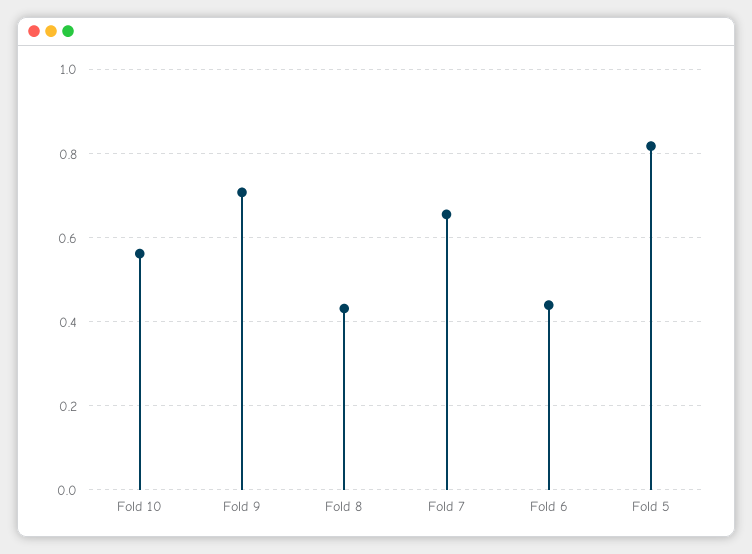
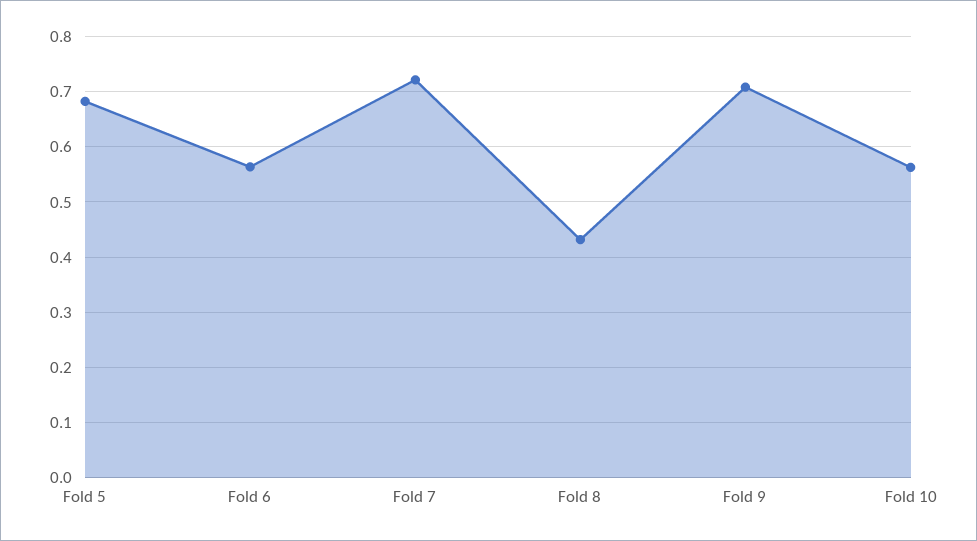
Fold 7: 0.66 -> 0.72
Fold 6: 0.44 -> 0.56
Fold 5: 0.82 -> 0.68

